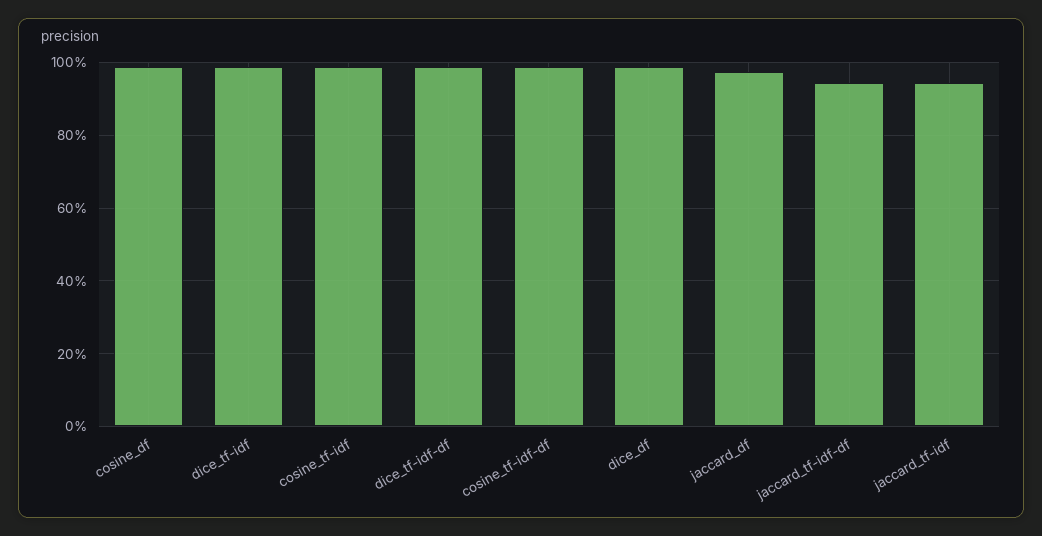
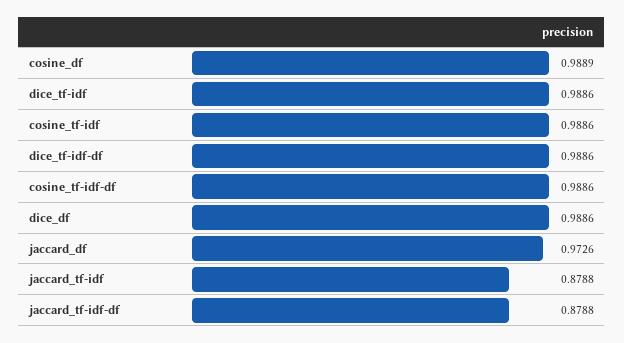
jaccard_tf-idf-df: 0.94 -> 0.8788
jaccard_tf-idf: 0.94 -> 0.8788

